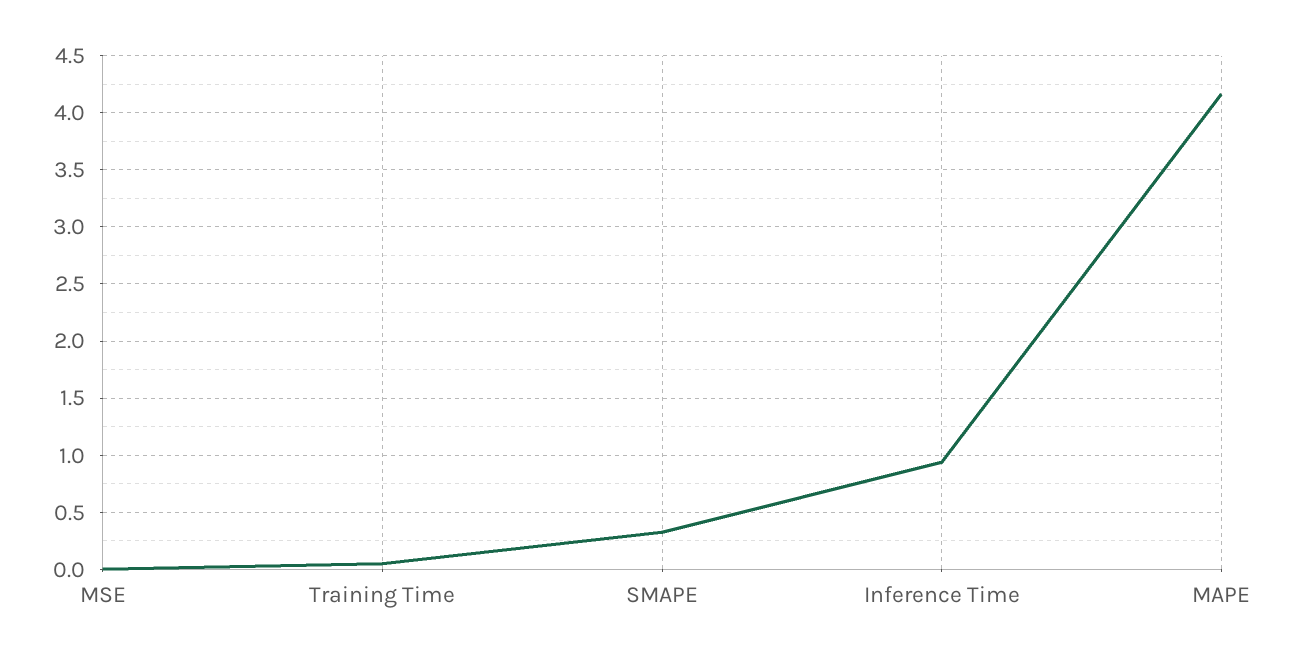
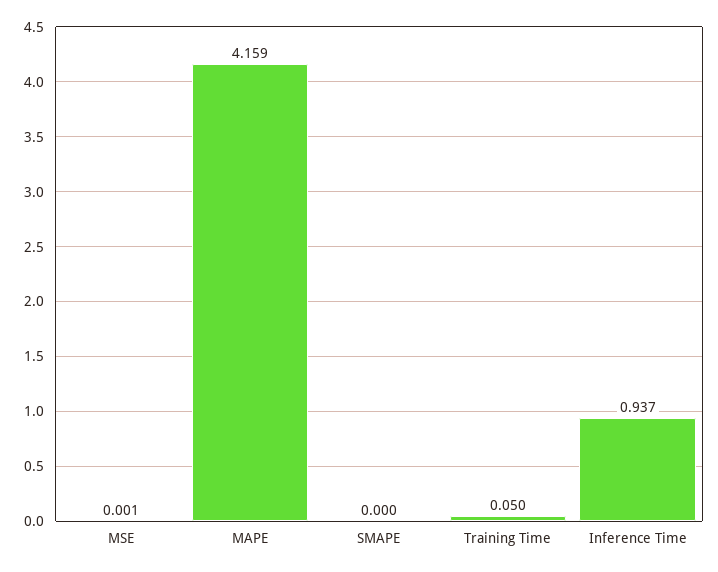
SMAPE: 0.3 -> 0

